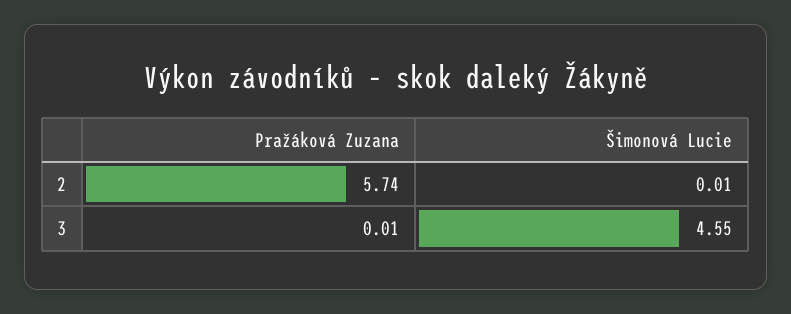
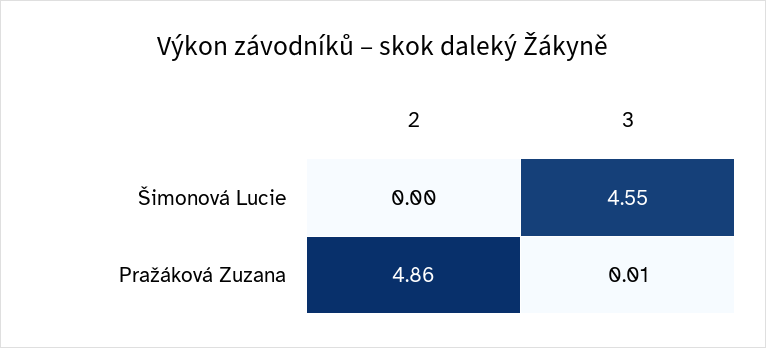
Pražáková Zuzana, 2: 5.74 -> 4.86
Šimonová Lucie, 2: 0.01 -> 0

